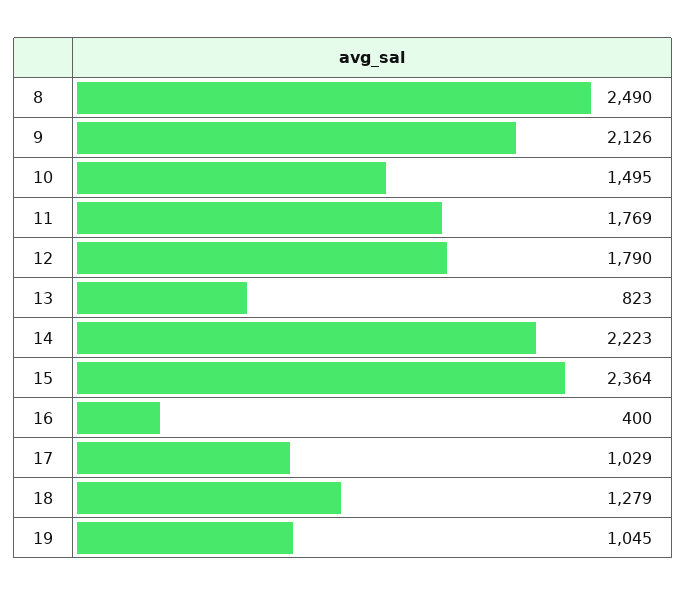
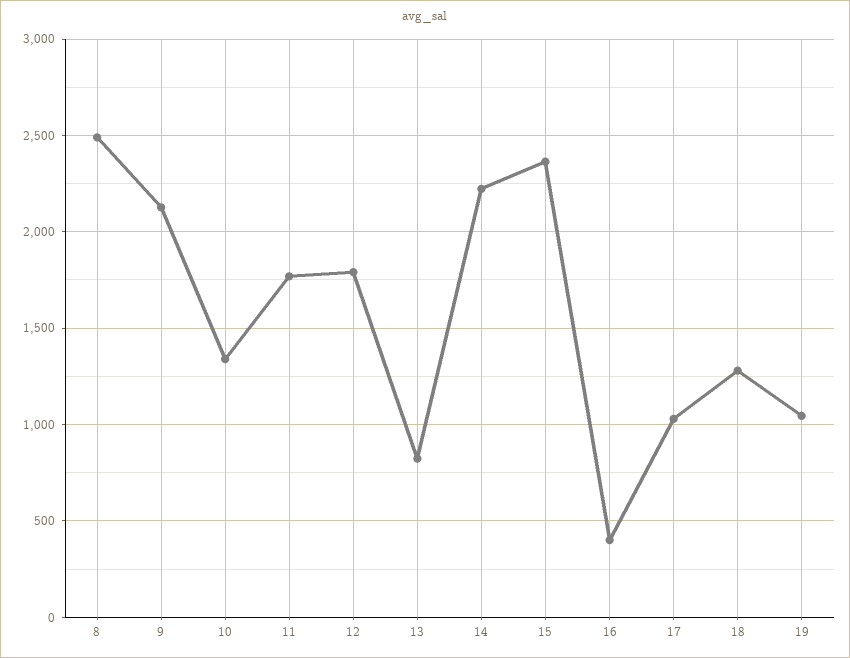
10: 1495 -> 1350

